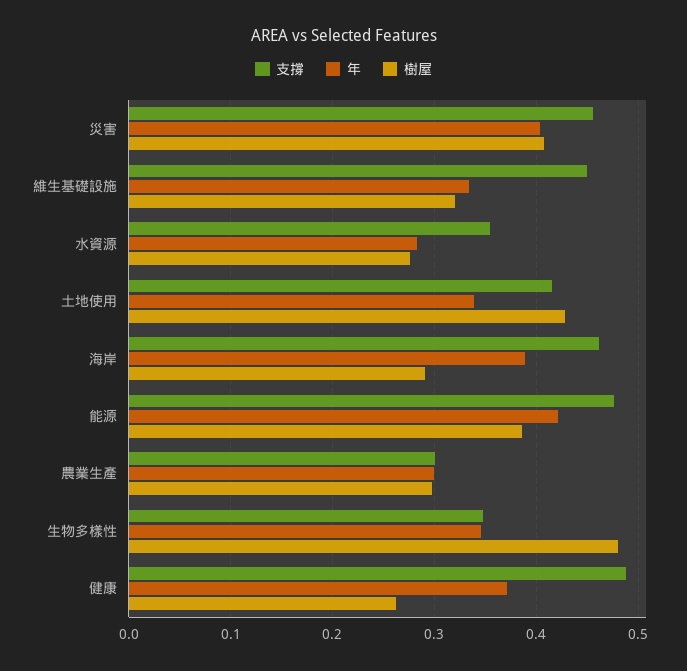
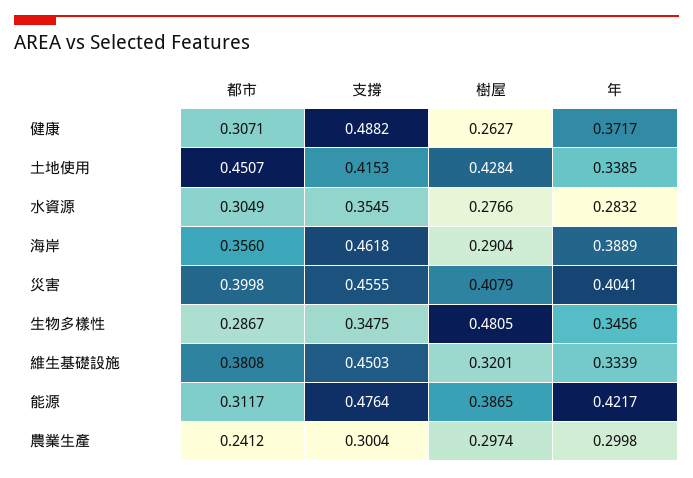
都市, 健康: none -> 0.3071
都市, 土地使用: none -> 0.4507
都市, 水資源: none -> 0.3049
都市, 海岸: none -> 0.356
都市, 災害: none -> 0.3998
都市, 生物多樣性: none -> 0.2867
都市, 維生基礎設施: none -> 0.3808
都市, 能源: none -> 0.3117
都市, 農業生產: none -> 0.2412

